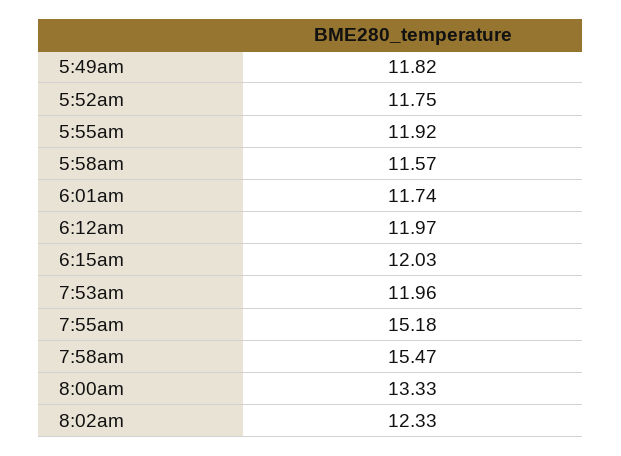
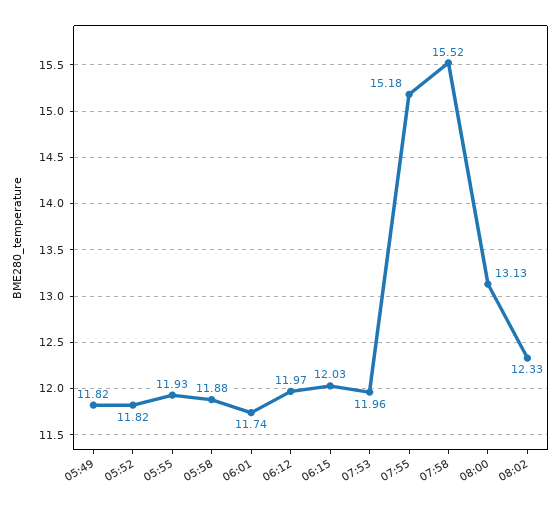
5:52am: 11.75 -> 11.82
5:55am: 11.92 -> 11.93
5:58am: 11.57 -> 11.88
7:58am: 15.47 -> 15.52
8:00am: 13.33 -> 13.13

